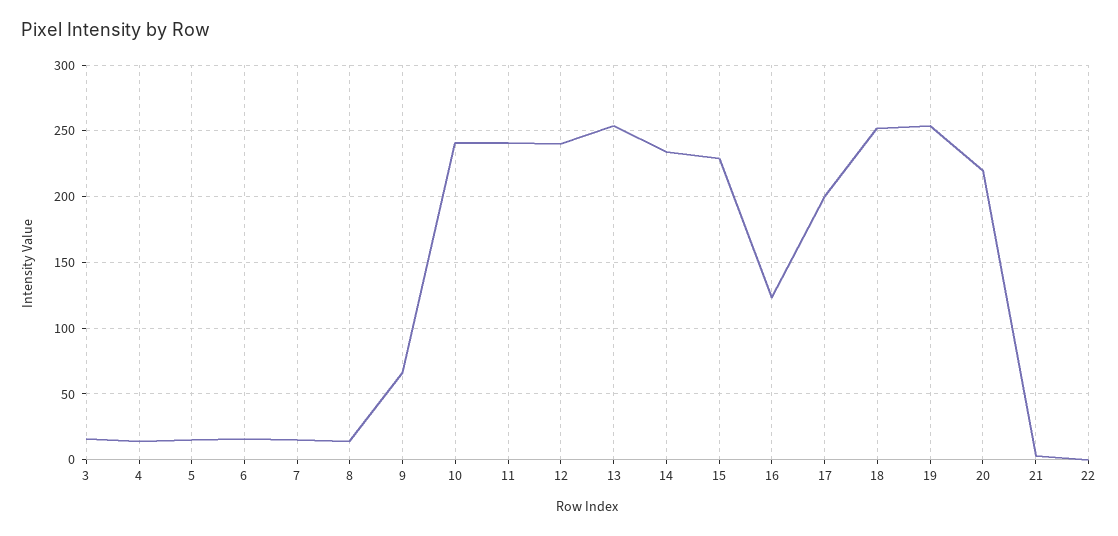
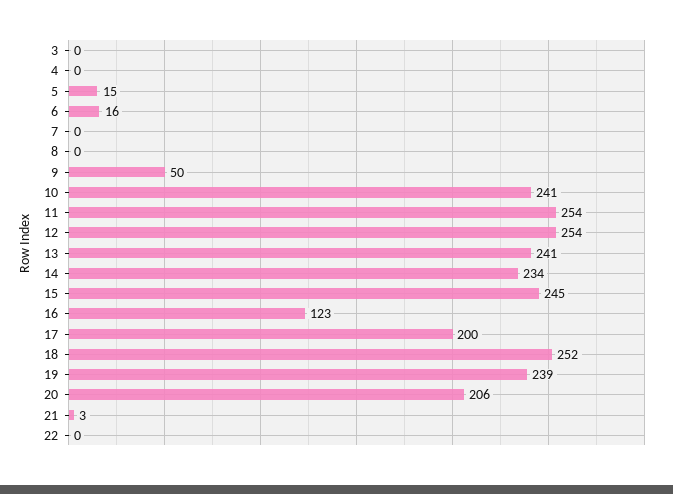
3: 15 -> 0
4: 15 -> 0
7: 15 -> 0
8: 15 -> 0
9: 65 -> 50
11: 240 -> 254
12: 240 -> 254
13: 255 -> 241
15: 230 -> 245
19: 255 -> 239
20: 220 -> 206

